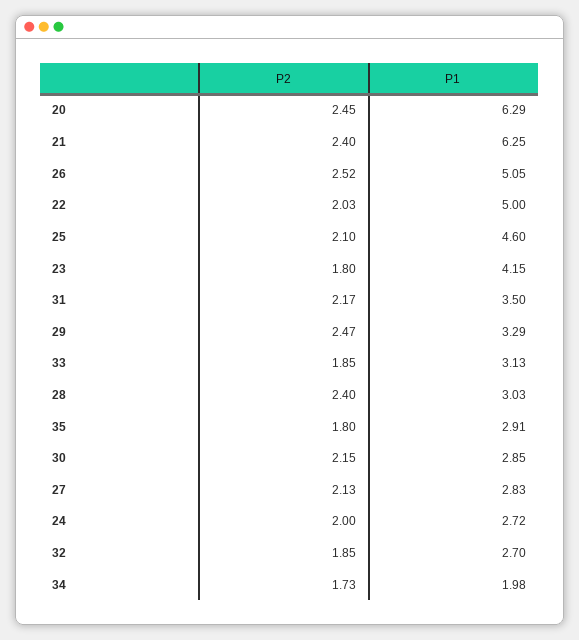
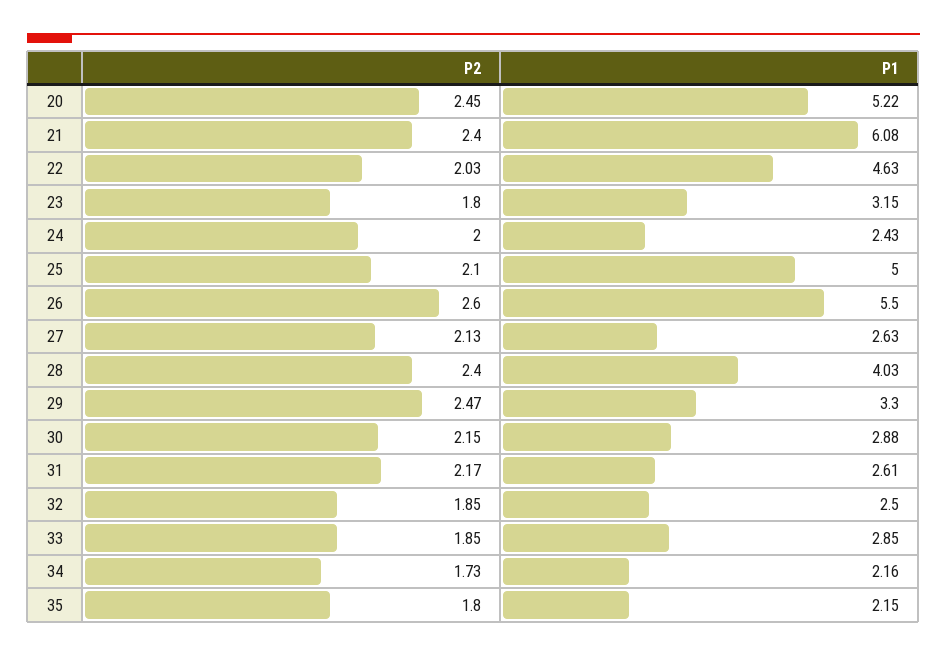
P1, 20: 6.29 -> 5.22
P1, 21: 6.25 -> 6.08
P2, 26: 2.52 -> 2.6
P1, 26: 5.05 -> 5.5
P1, 22: 5 -> 4.63
P1, 25: 4.6 -> 5
P1, 23: 4.15 -> 3.15
P1, 31: 3.5 -> 2.61
P1, 29: 3.29 -> 3.3
P1, 33: 3.13 -> 2.85
P1, 28: 3.03 -> 4.03
P1, 35: 2.91 -> 2.15
P1, 30: 2.85 -> 2.88
P1, 27: 2.83 -> 2.63
P1, 24: 2.72 -> 2.43
P1, 32: 2.7 -> 2.5
P1, 34: 1.98 -> 2.16

